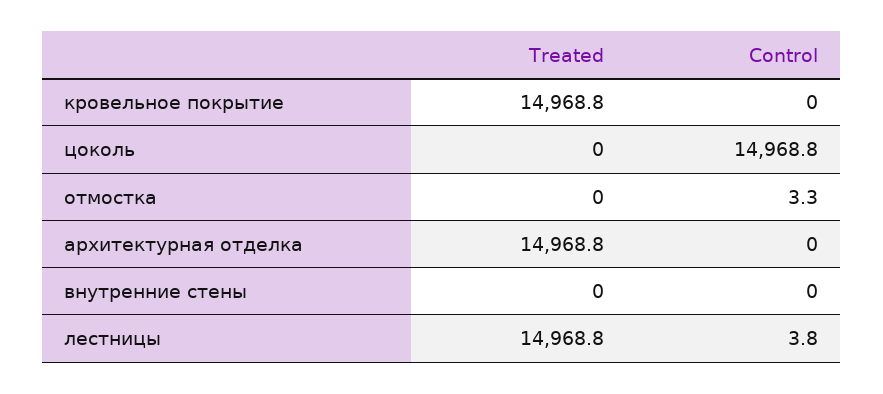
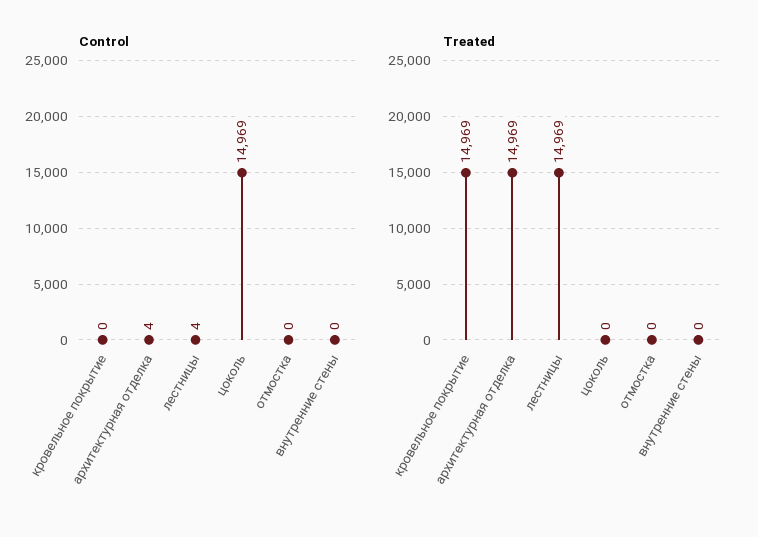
Control, отмостка: 3.3 -> 0
Control, архитектурная отделка: 0 -> 4

